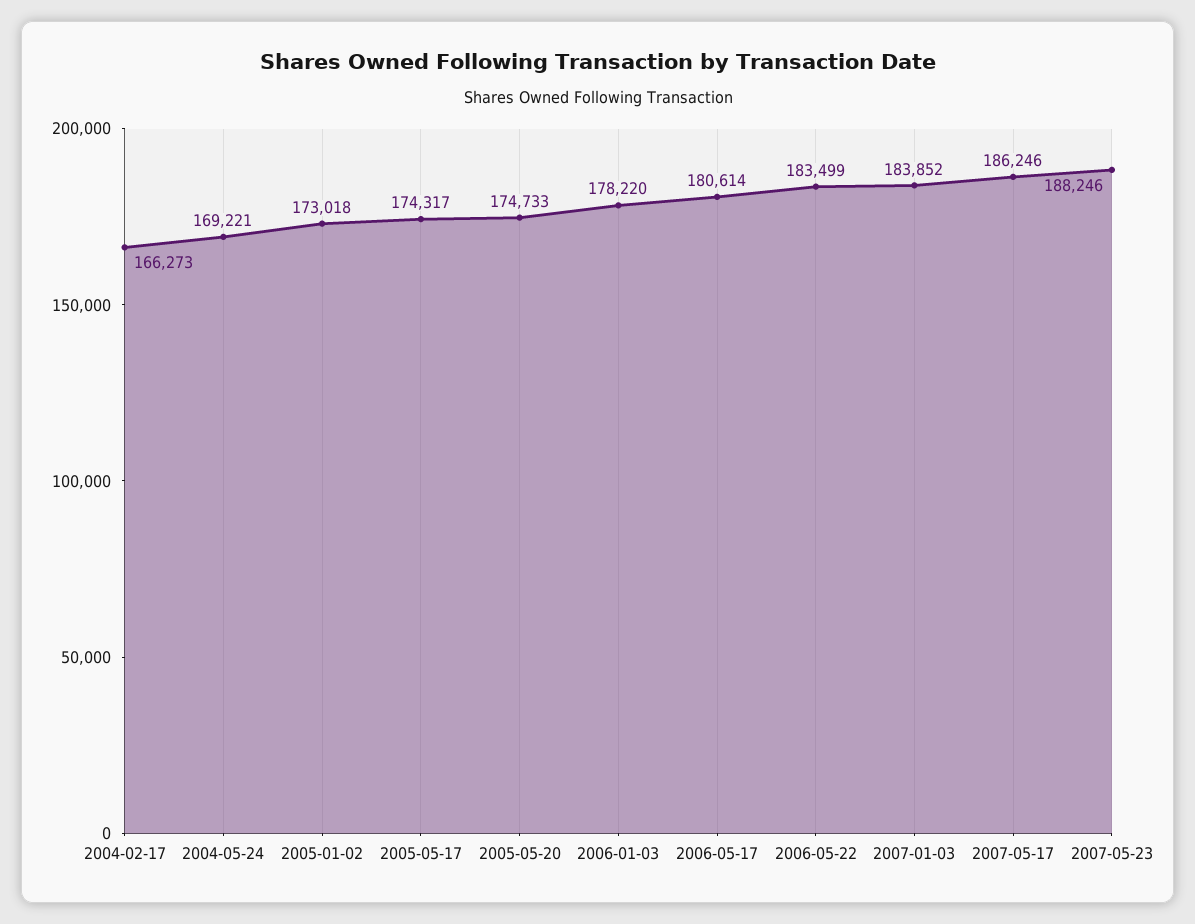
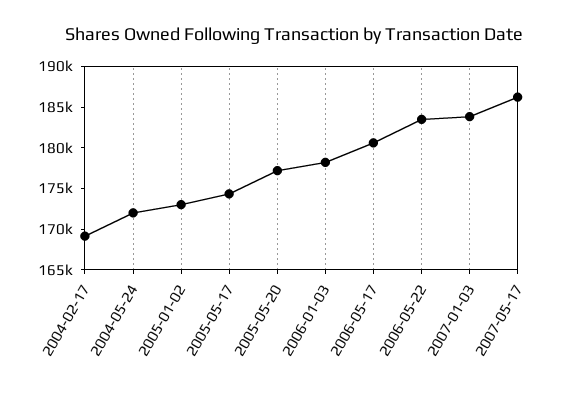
2004-02-17: 166273 -> 169000
2004-05-24: 169221 -> 172000
2005-05-20: 174733 -> 177000
2007-05-23: 188246 -> none

